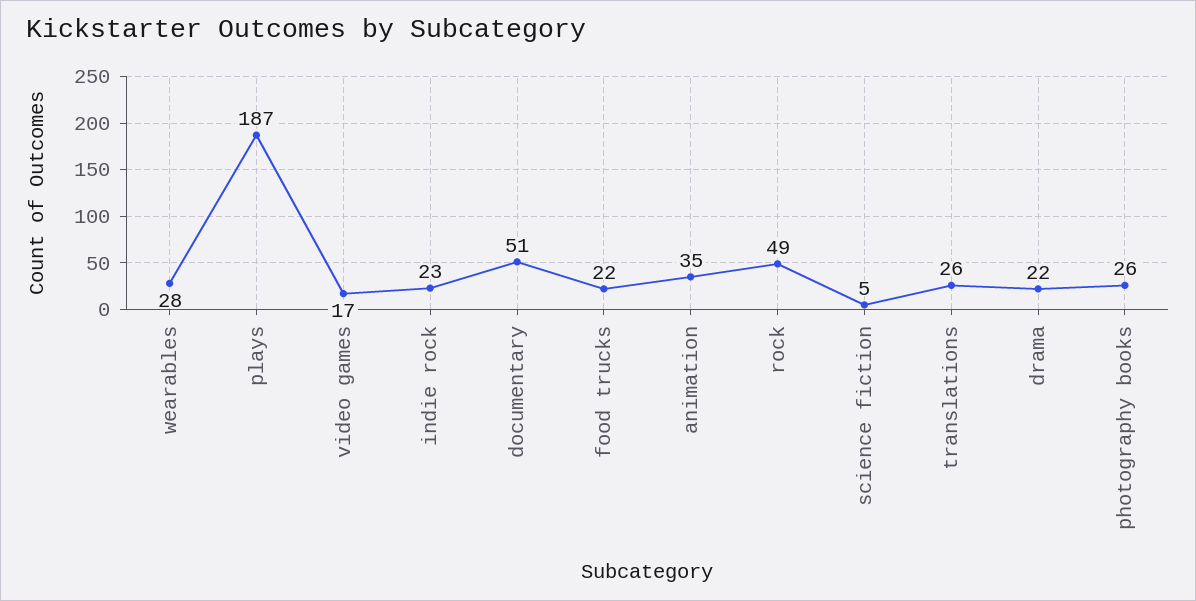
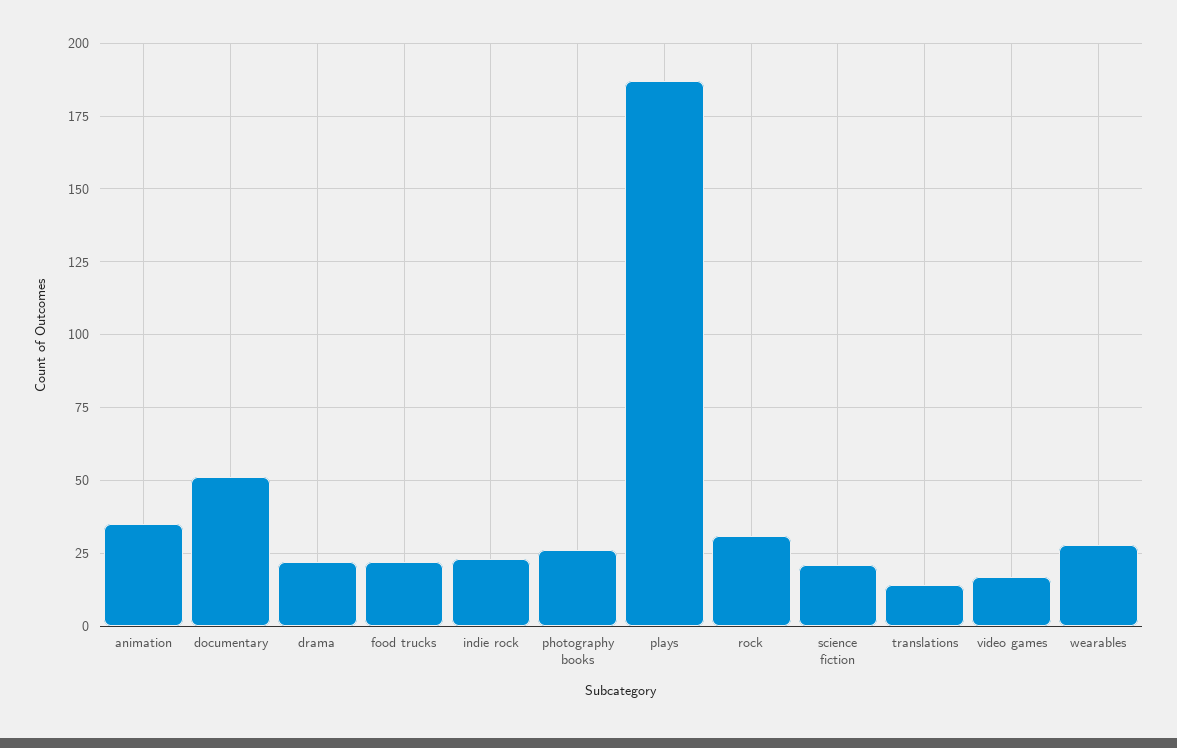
rock: 49 -> 30
science fiction: 5 -> 20
translations: 26 -> 15

